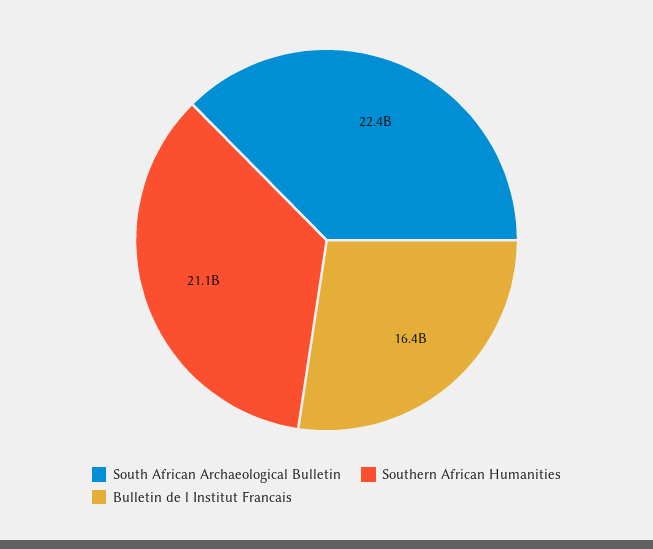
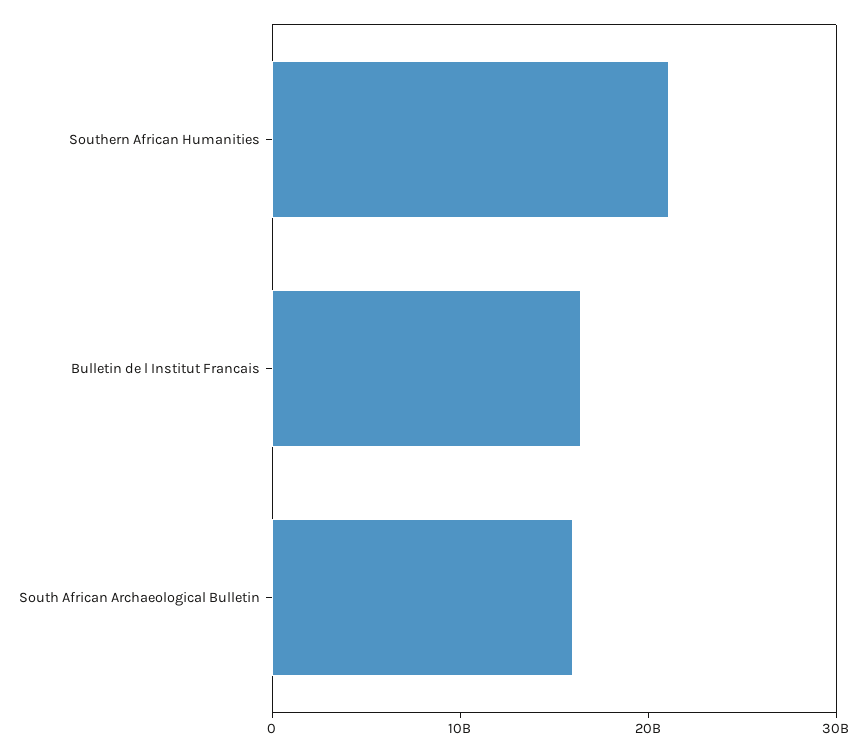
South African Archaeological Bulletin: 22400000000 -> 16000000000

